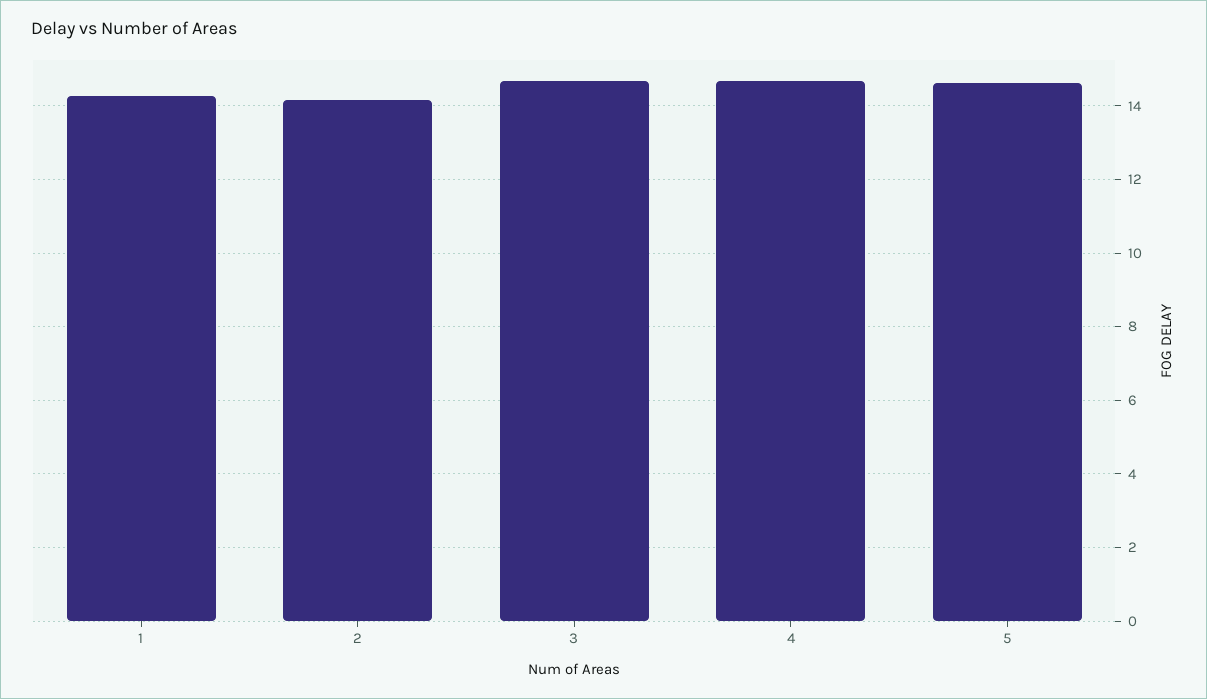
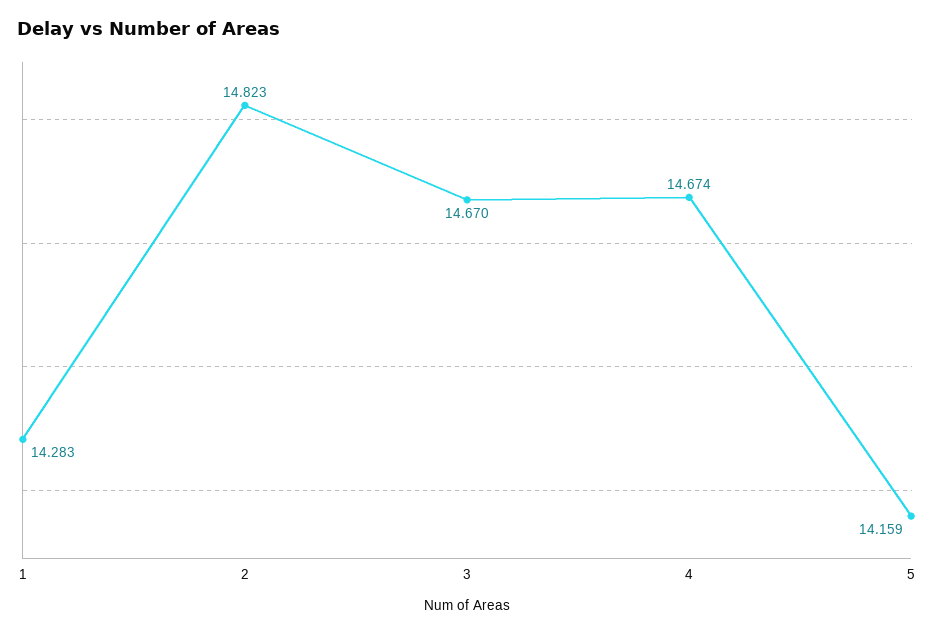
2: 14.2 -> 14.823
5: 14.6 -> 14.159

